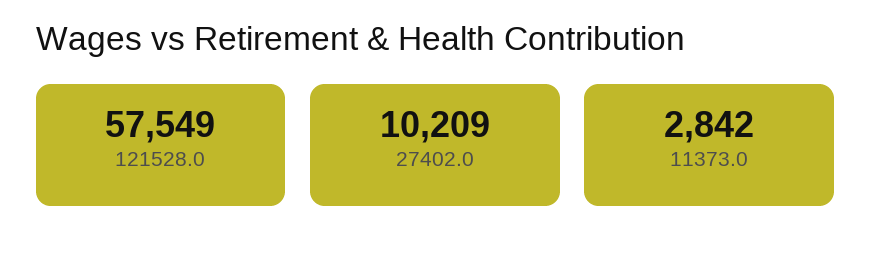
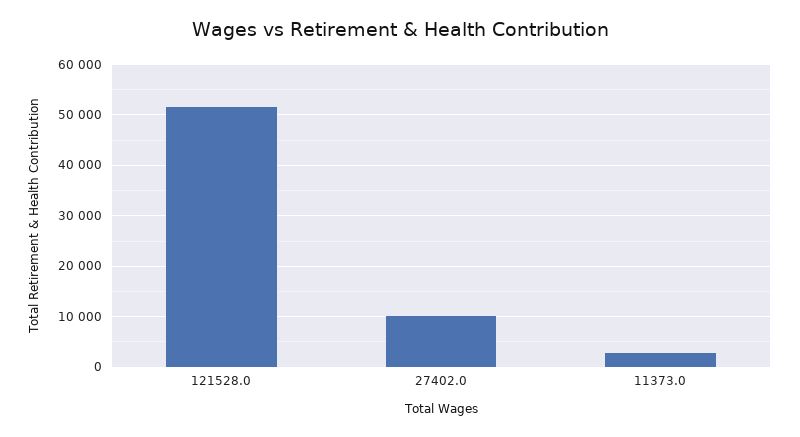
121528.0: 57549 -> 52000

